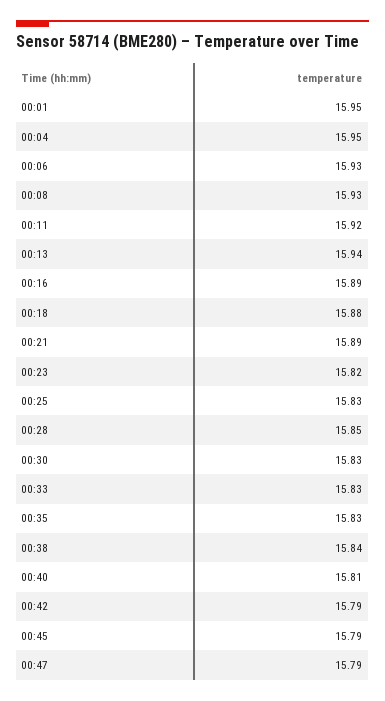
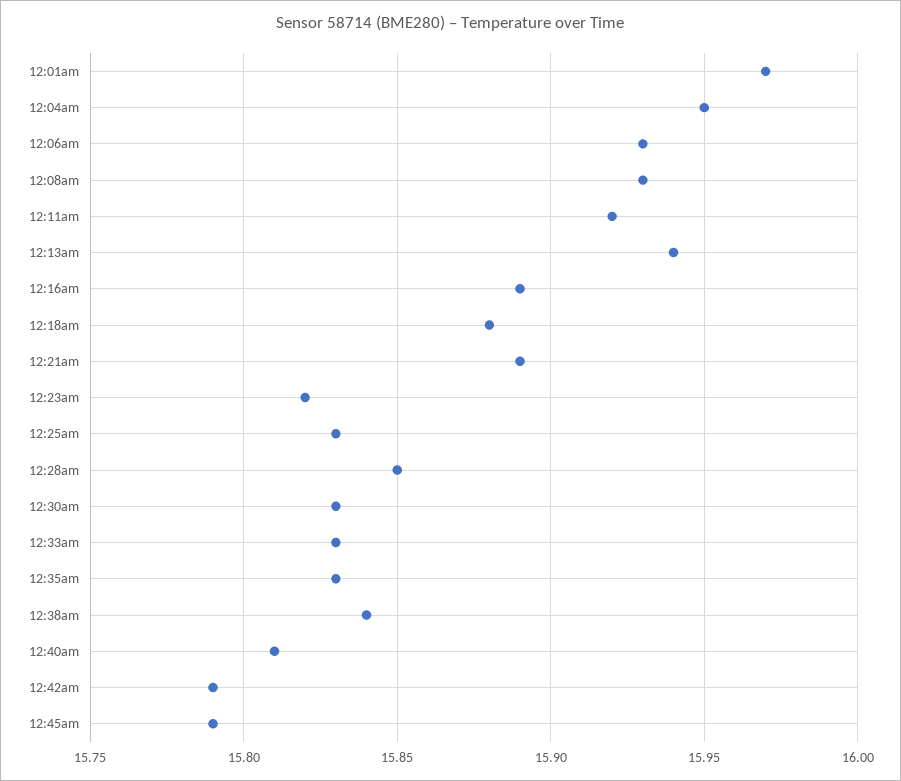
00:01: 15.95 -> 15.97
00:47: 15.79 -> none

